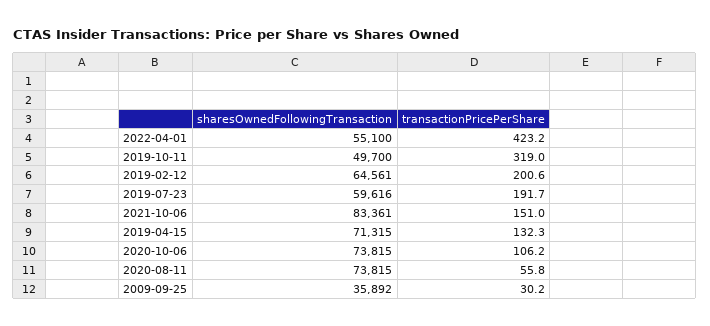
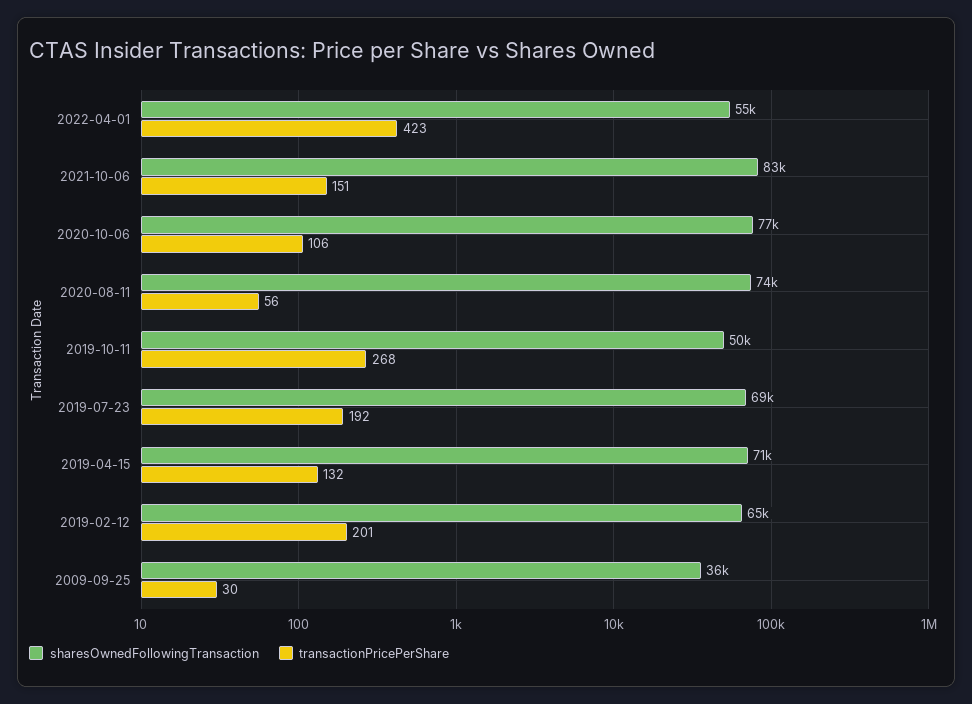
transactionPricePerShare, 2019-10-11: 319 -> 268
sharesOwnedFollowingTransaction, 2019-07-23: 59616 -> 69000
sharesOwnedFollowingTransaction, 2020-10-06: 73815 -> 77000

